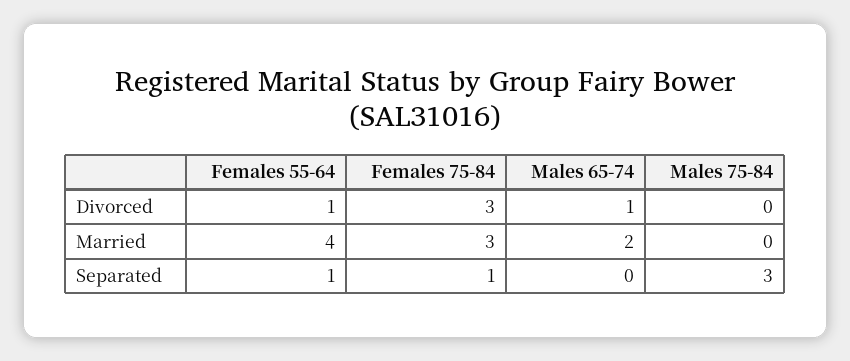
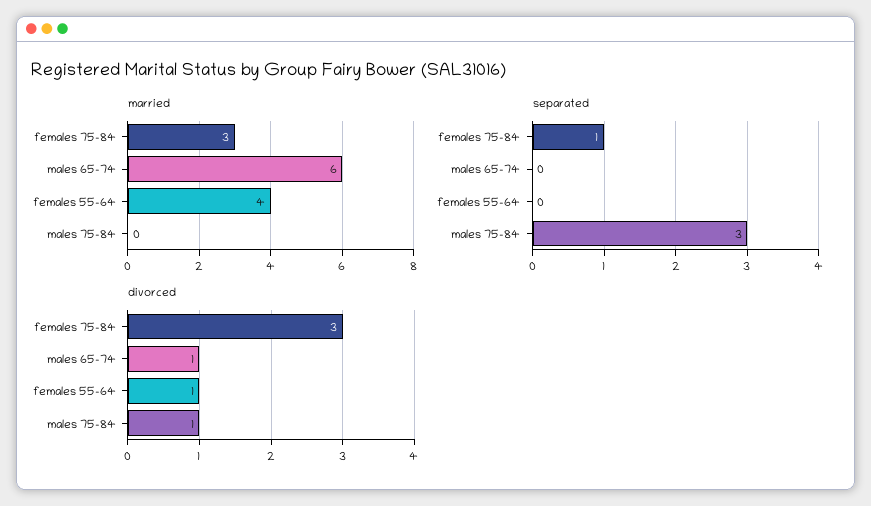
Divorced, Males 75-84: 0 -> 1
Married, Males 65-74: 2 -> 6
Separated, Females 55-64: 1 -> 0

